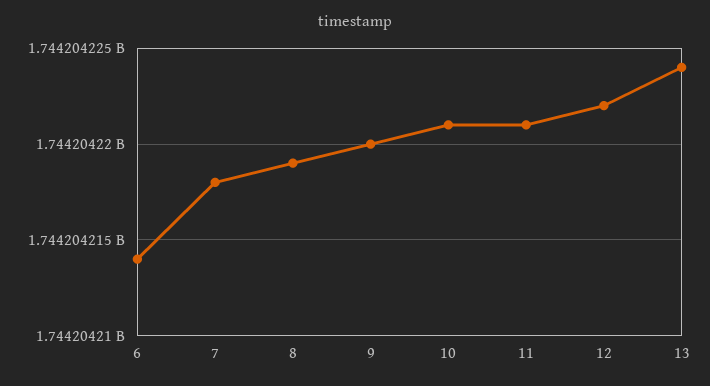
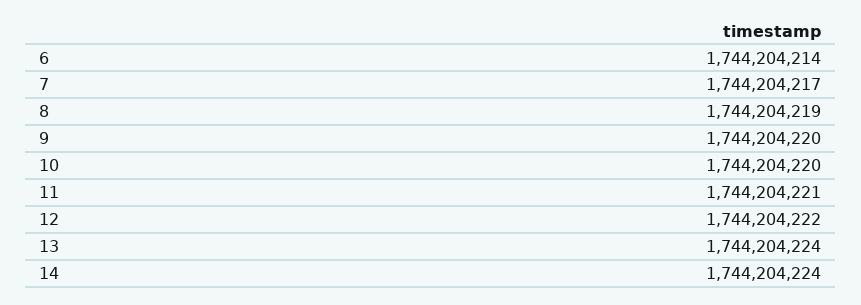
7: 1744204218 -> 1744204217
10: 1744204221 -> 1744204220
14: none -> 1744204224

